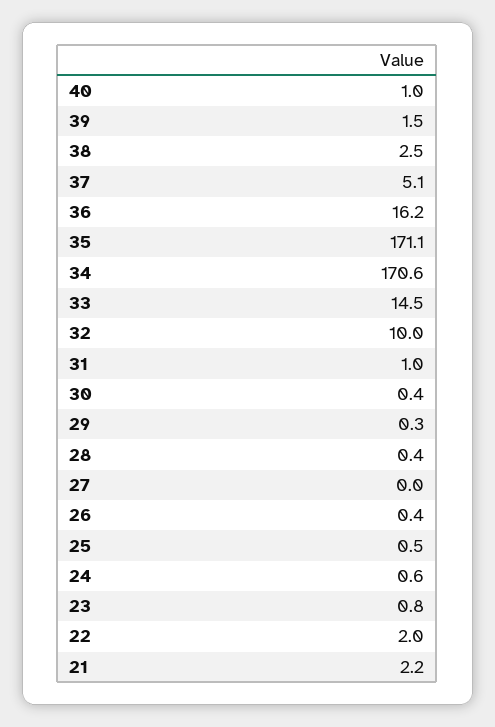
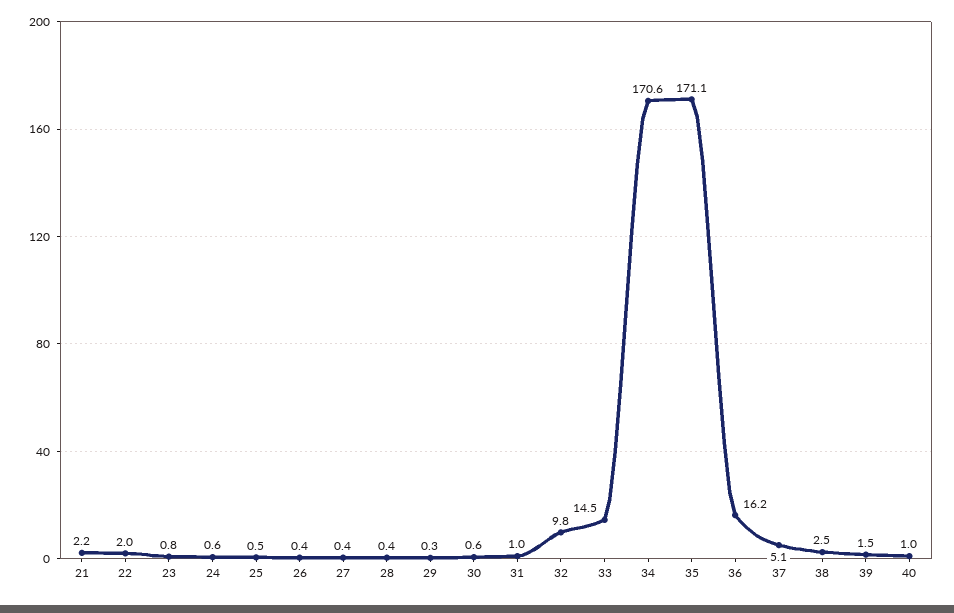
32: 10 -> 9.8
30: 0.4 -> 0.6
27: 0 -> 0.4

